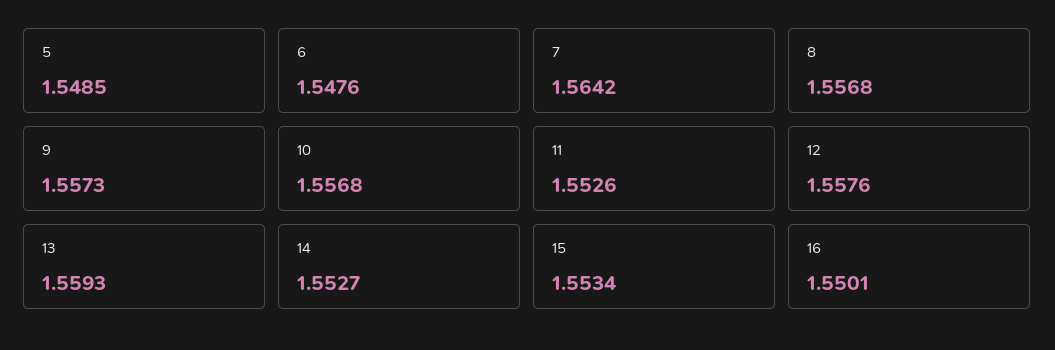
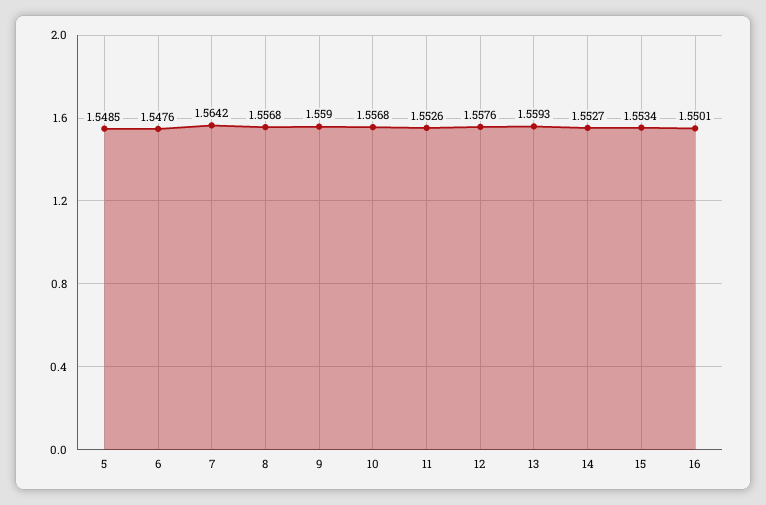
9: 1.5573 -> 1.559

